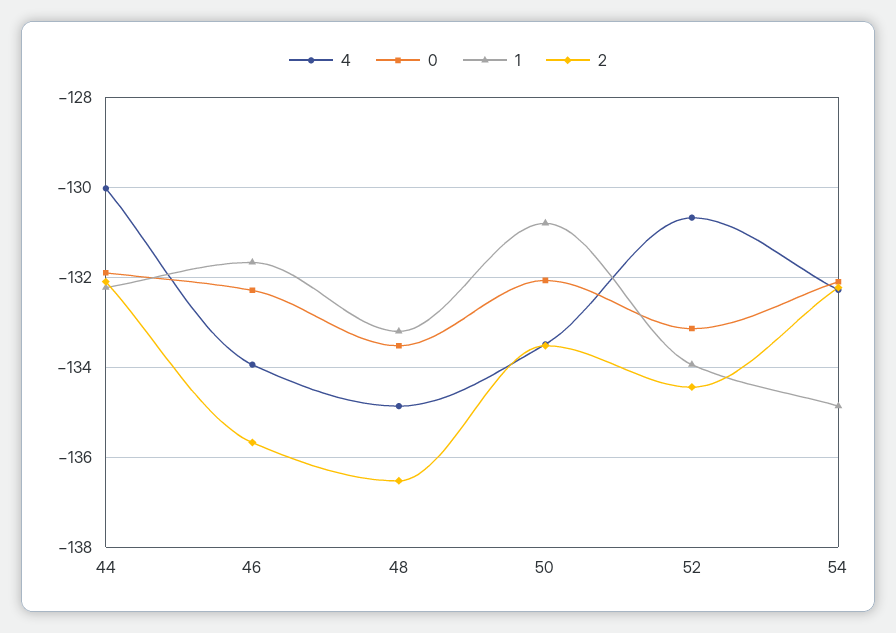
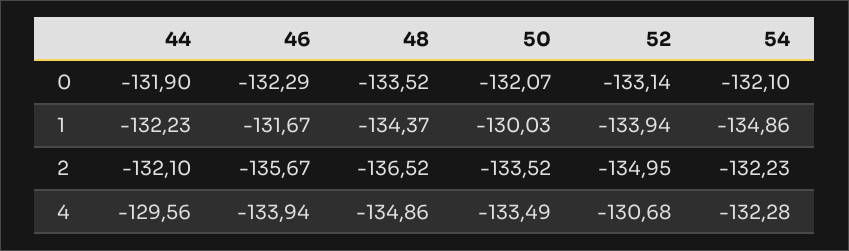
4, 44: -130 -> -129.56
1, 48: -133.2 -> -134.37
1, 50: -130.8 -> -130.03
2, 52: -134.4 -> -134.95

